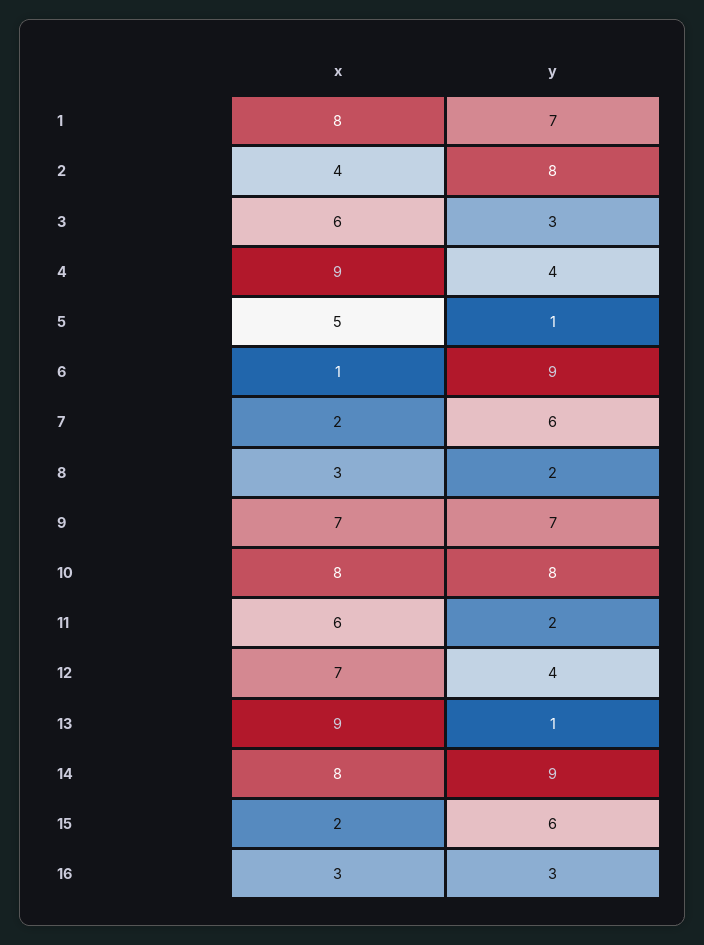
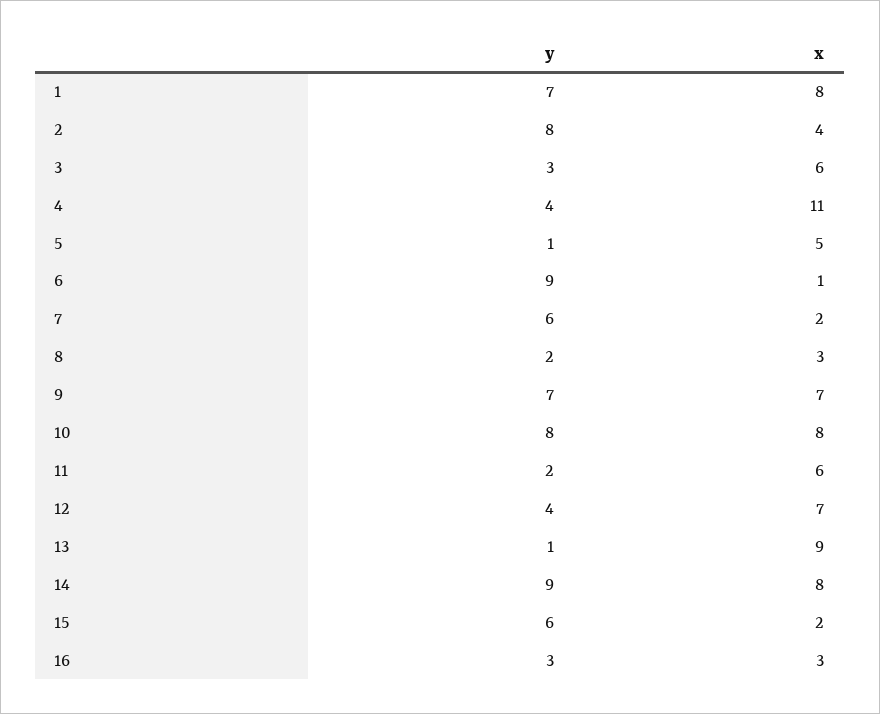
x, 4: 9 -> 11

